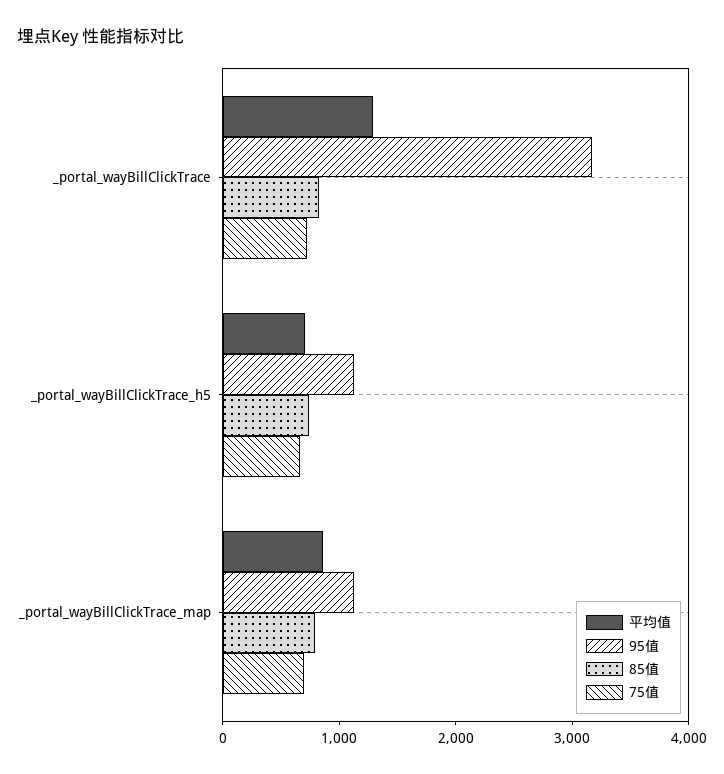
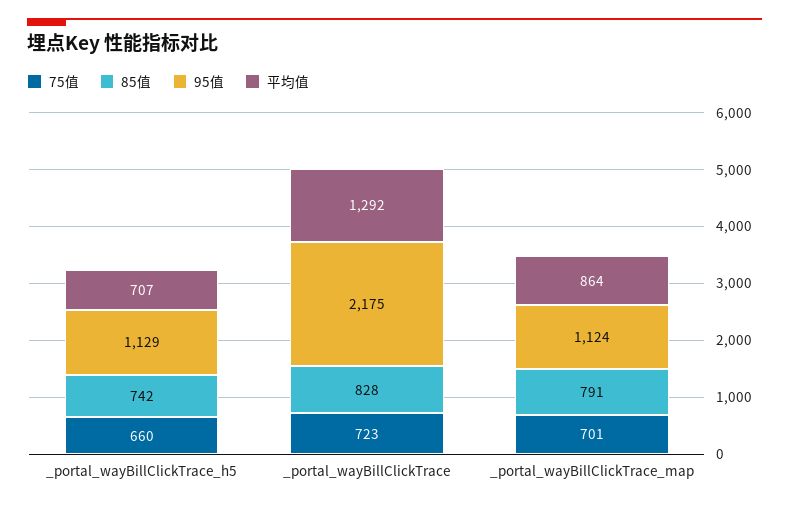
95值, _portal_wayBillClickTrace: 3200 -> 2175

